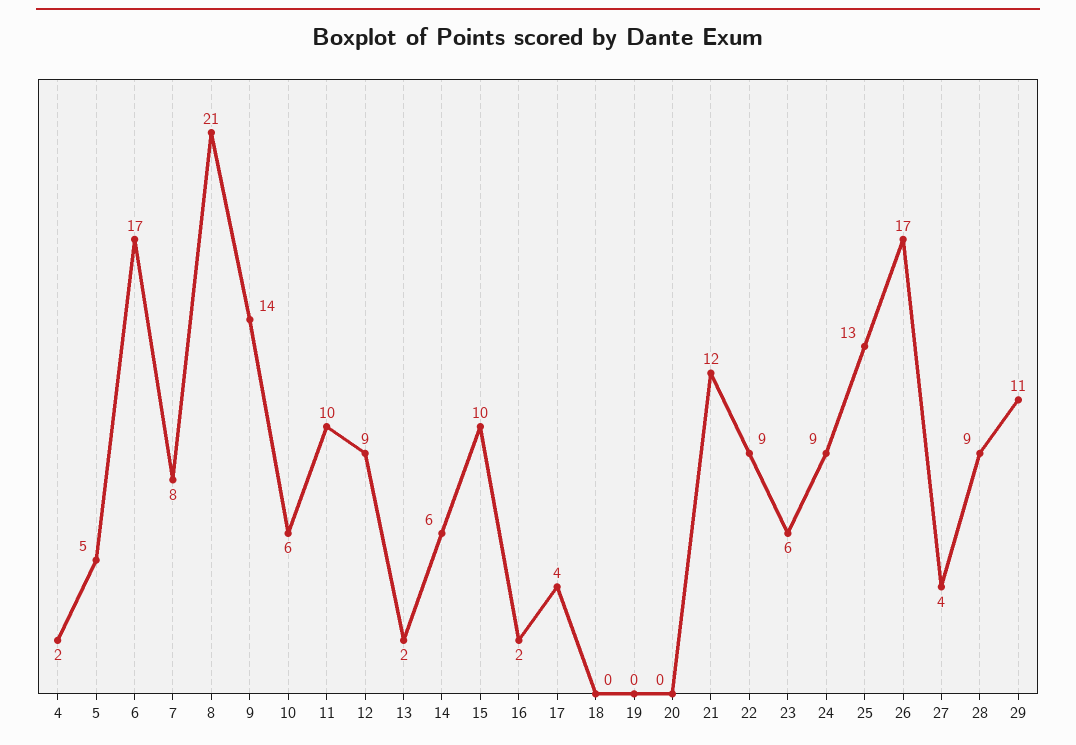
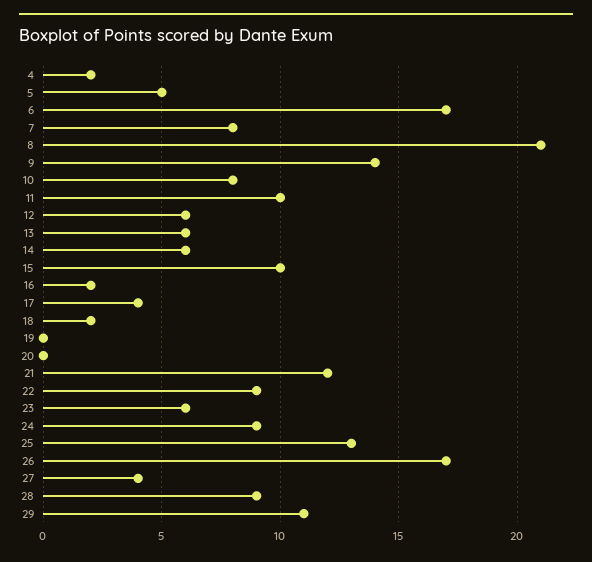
10: 6 -> 8
12: 9 -> 6
13: 2 -> 6
18: 0 -> 2

